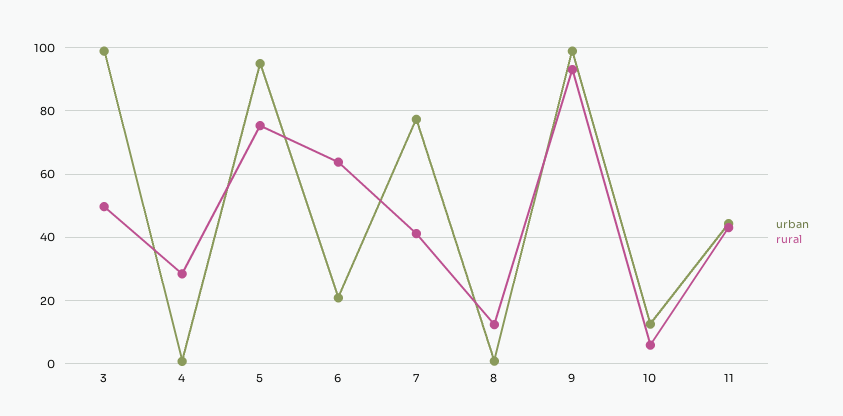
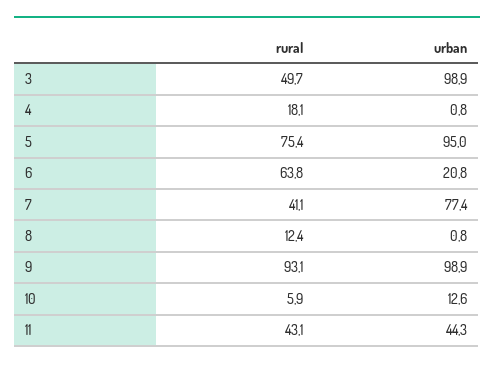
rural, 4: 28 -> 18.1

